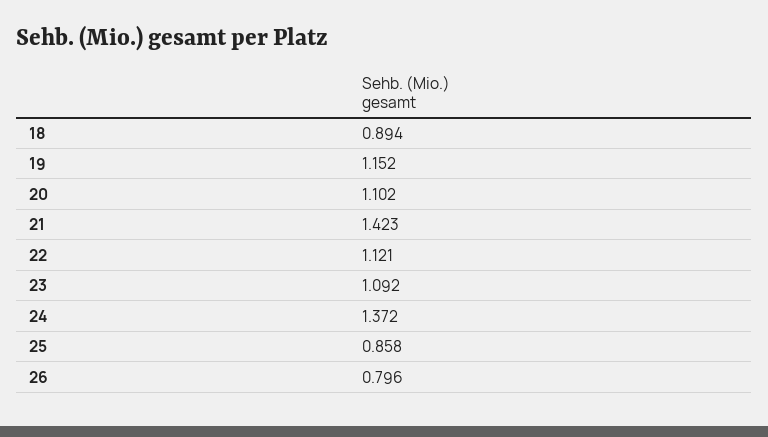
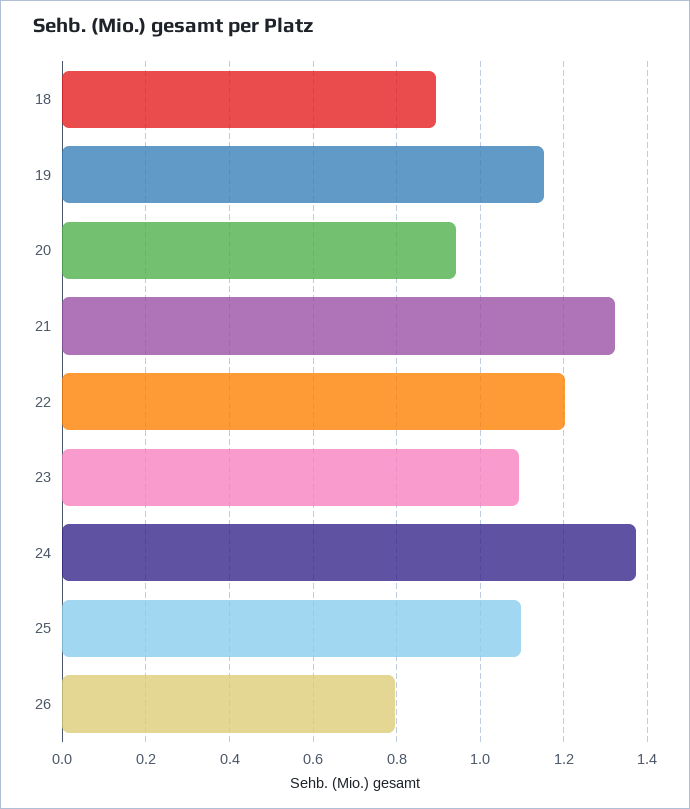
20: 1.102 -> 0.94
21: 1.423 -> 1.32
22: 1.121 -> 1.2
25: 0.858 -> 1.1

